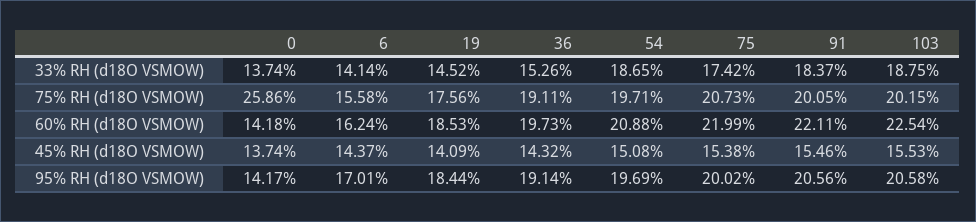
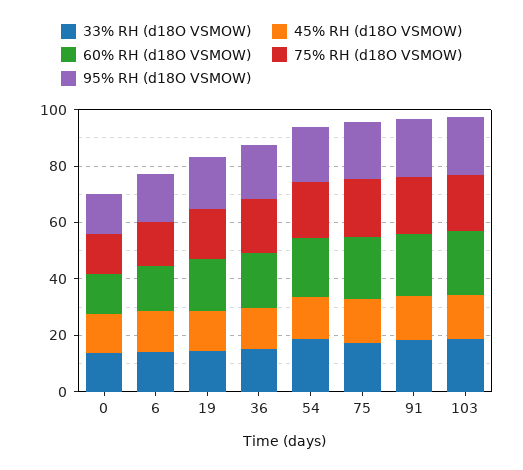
75% RH (d18O VSMOW), 0: 25.86 -> 15

